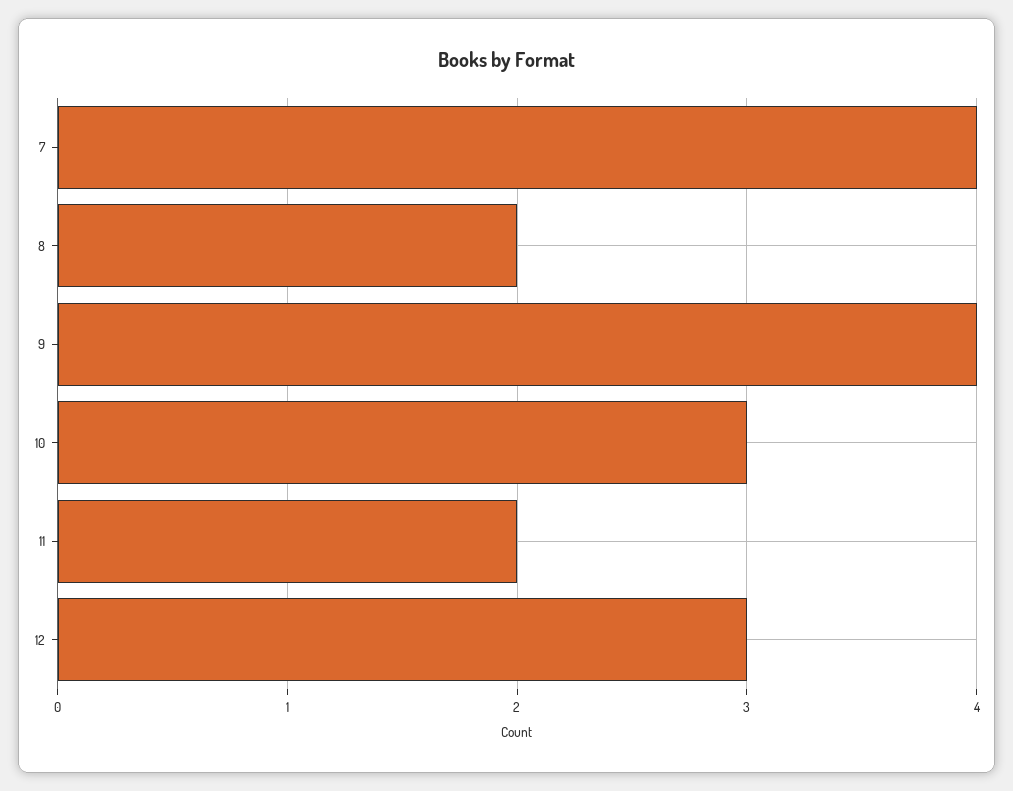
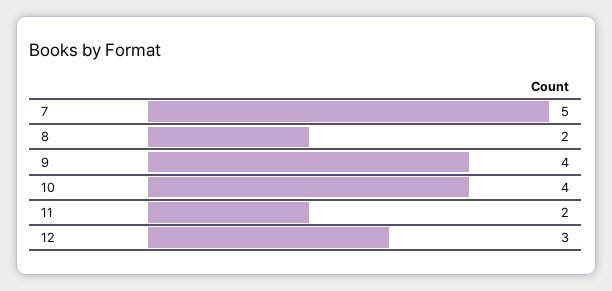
7: 4 -> 5
10: 3 -> 4

